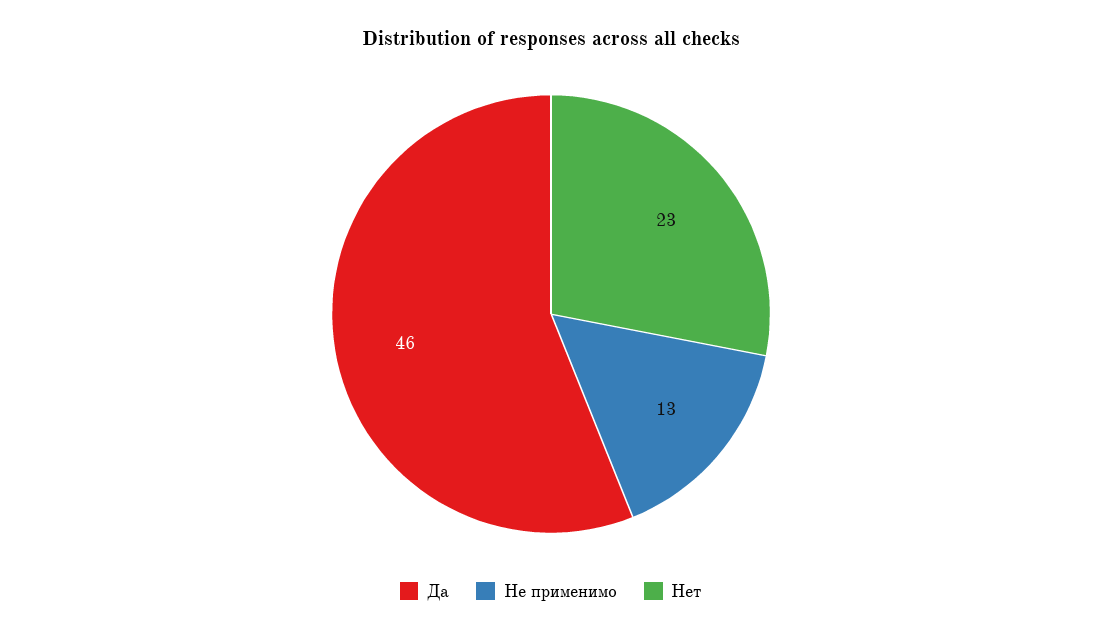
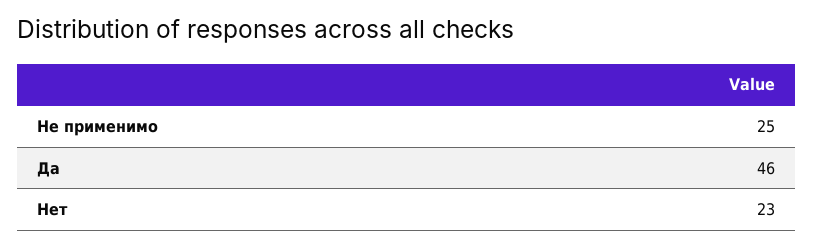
Не применимо: 13 -> 25

